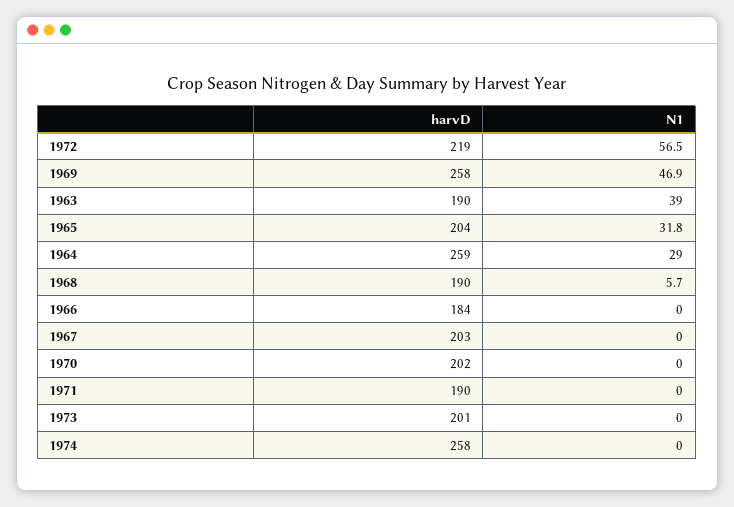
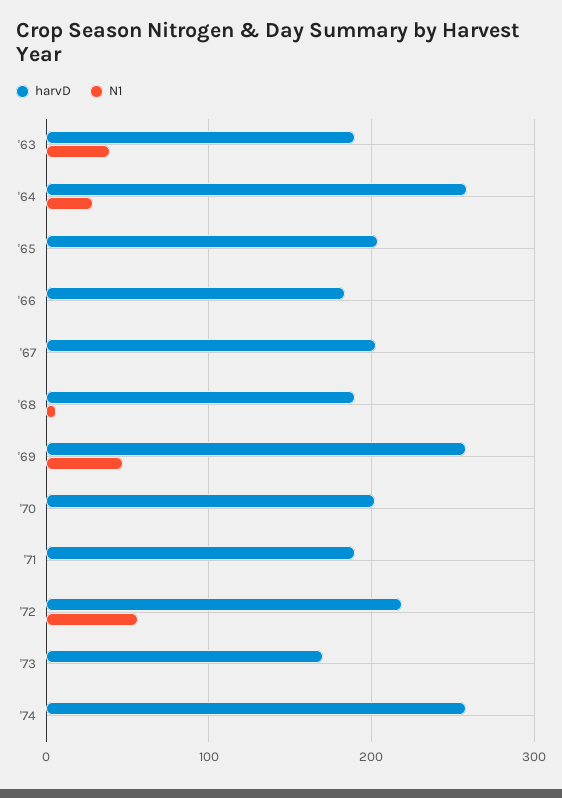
N1, 1965: 31.8 -> 0
harvD, 1973: 201 -> 170

